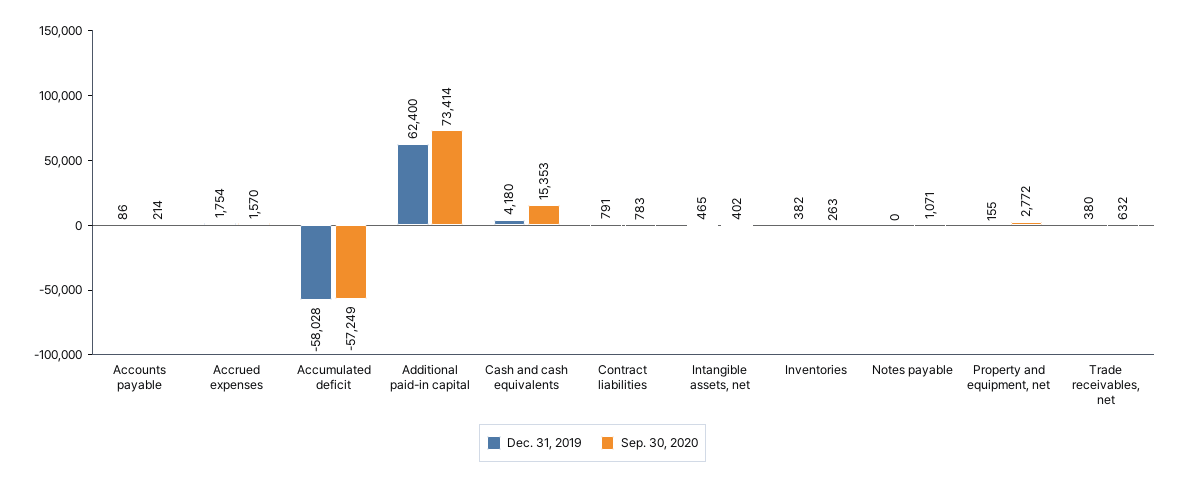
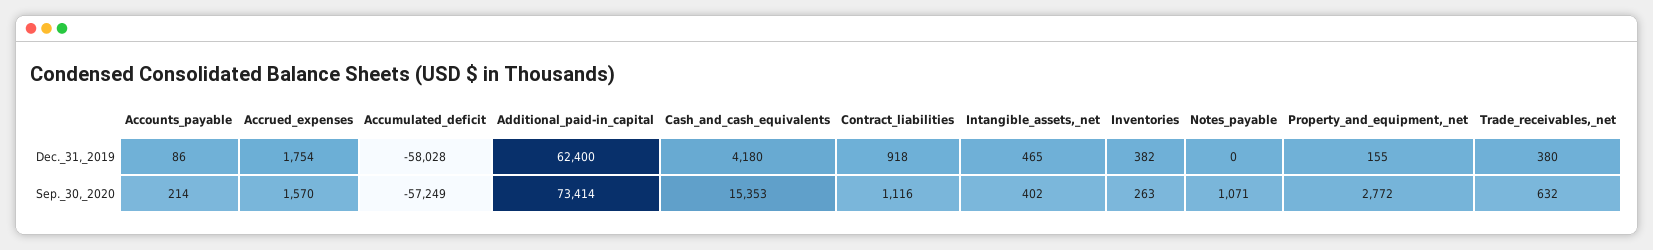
Dec. 31, 2019, Contract liabilities: 791 -> 918
Sep. 30, 2020, Contract liabilities: 783 -> 1116

